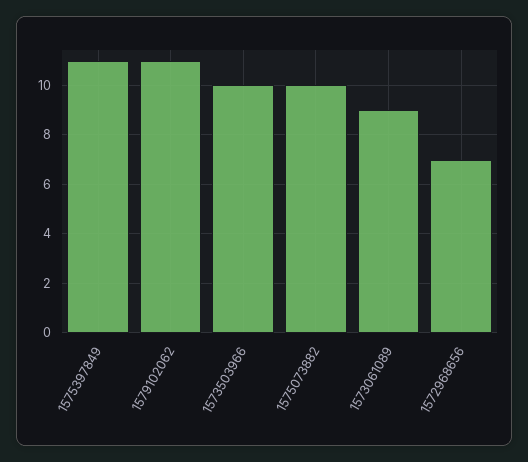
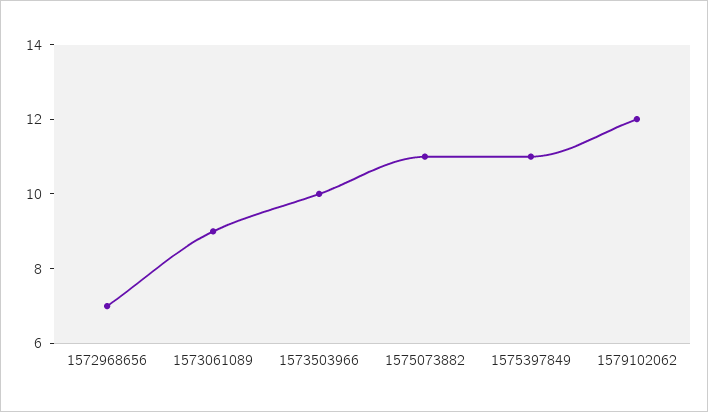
1579102062: 11 -> 12
1575073882: 10 -> 11

